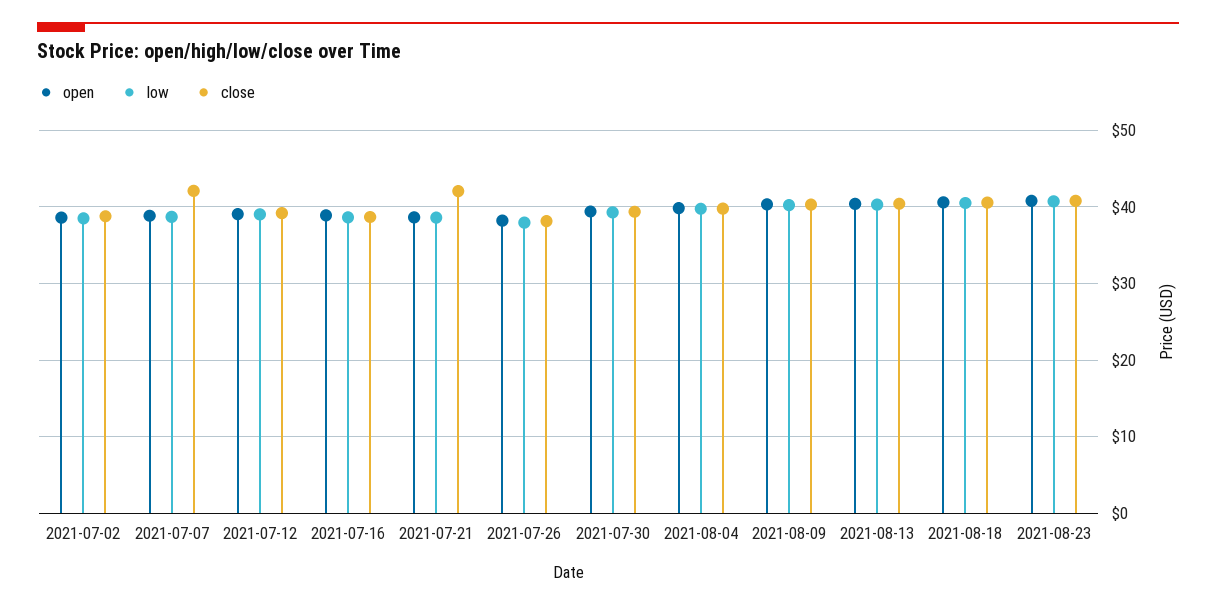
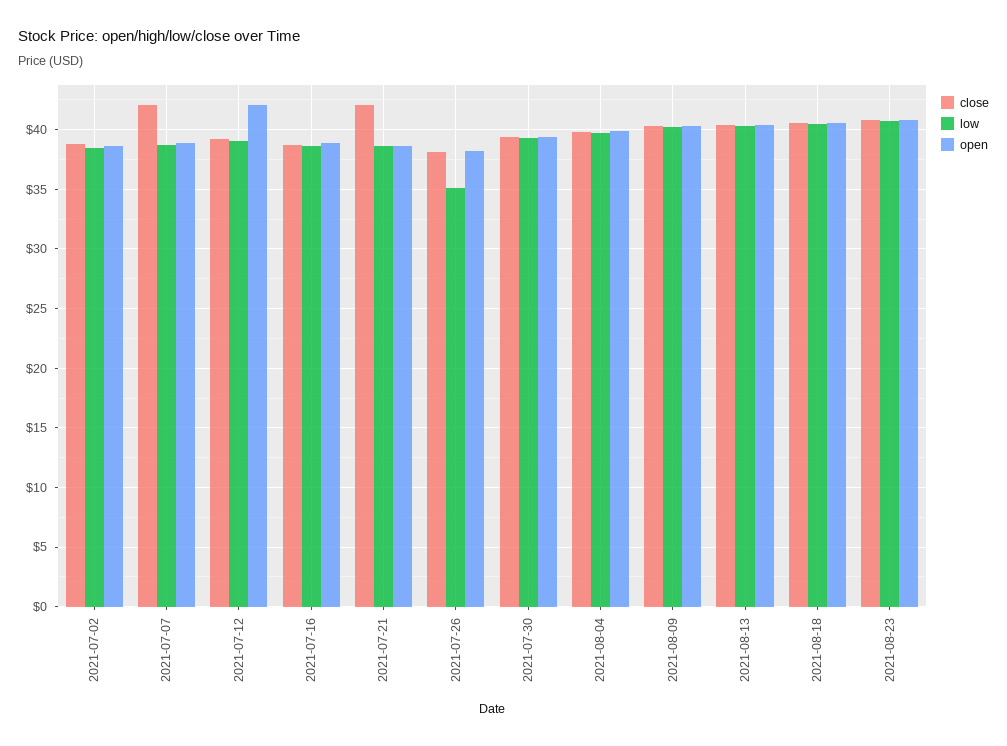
open, 2021-07-12: 39 -> 42
low, 2021-07-26: 38 -> 35

